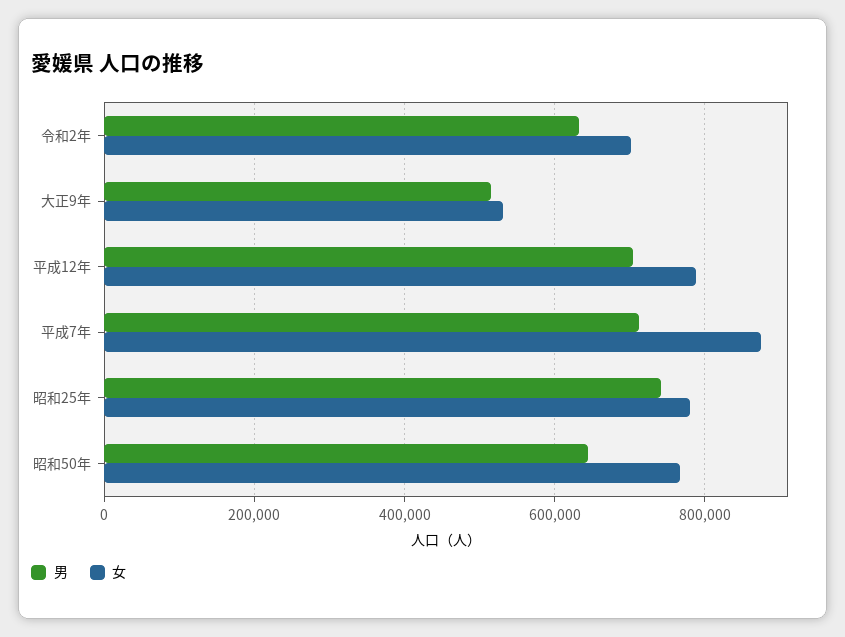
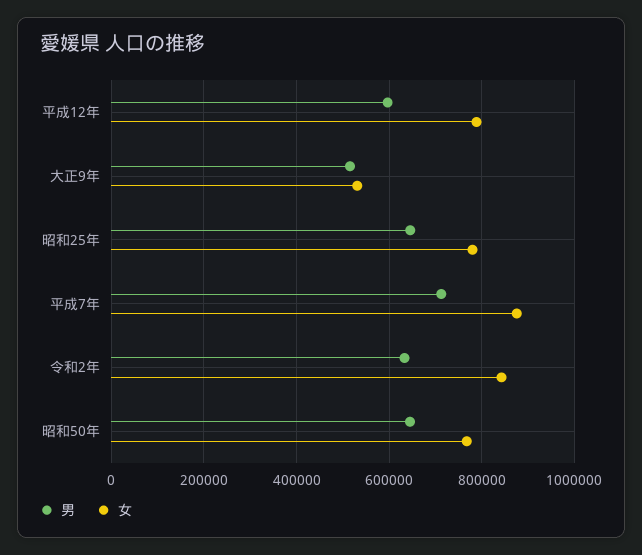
女, 令和2年: 700000 -> 840000
男, 平成12年: 700000 -> 600000
男, 昭和25年: 740000 -> 640000

